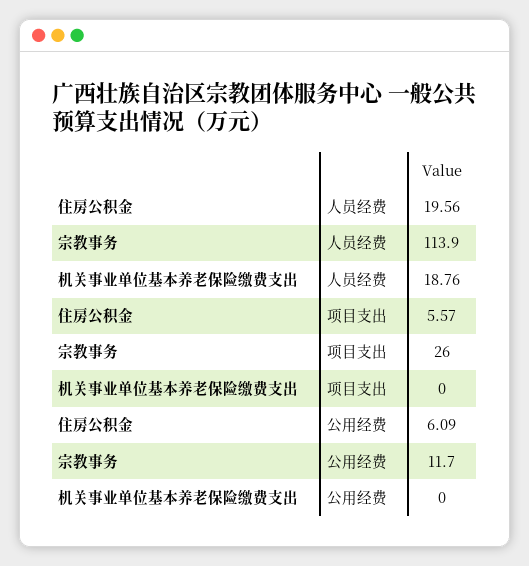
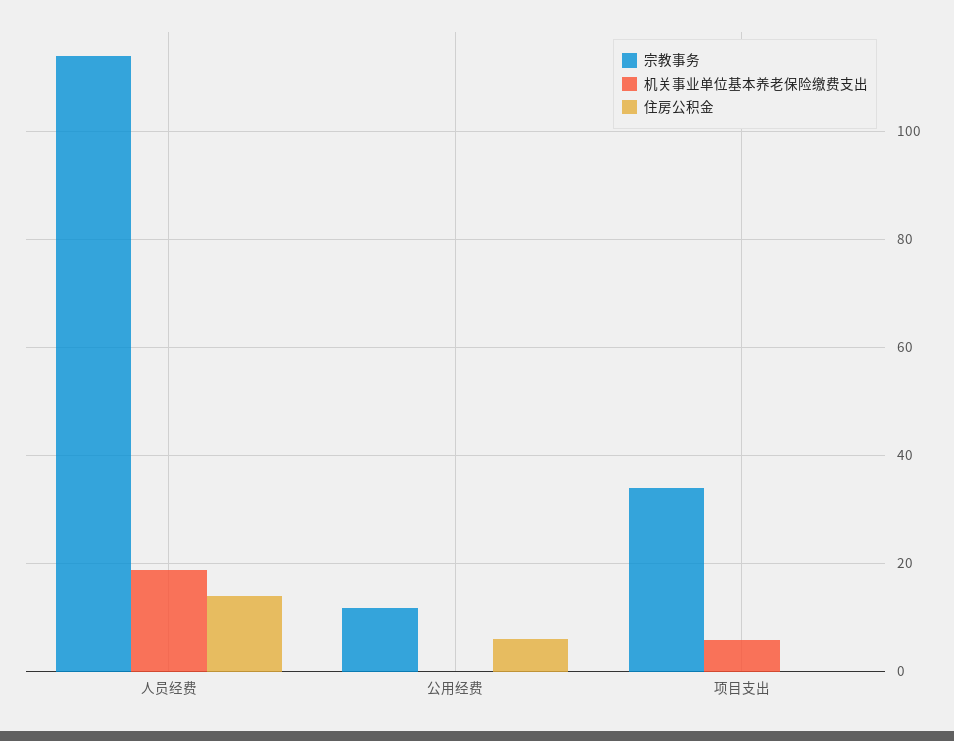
住房公积金, 人员经费: 19.56 -> 14
住房公积金, 项目支出: 5.57 -> 0
宗教事务, 项目支出: 26 -> 34
机关事业单位基本养老保险缴费支出, 项目支出: 0 -> 6

